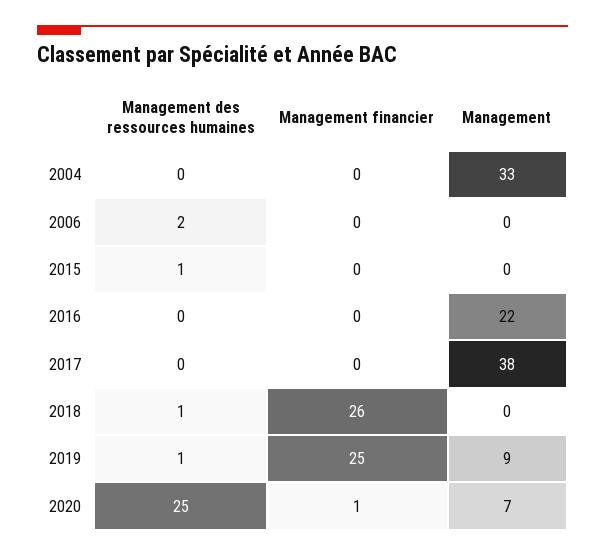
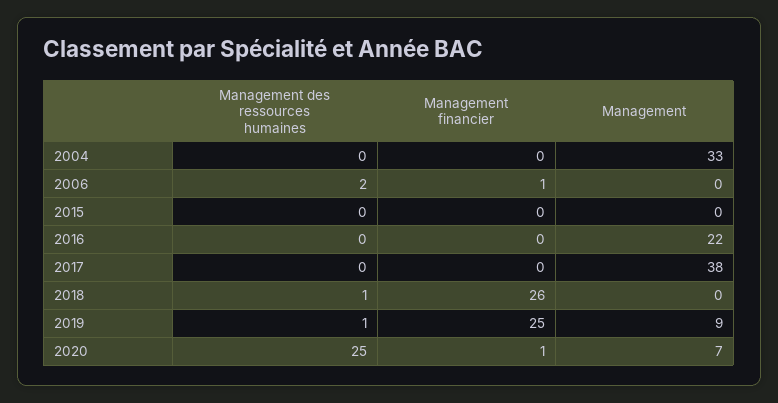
Management financier, 2006: 0 -> 1
Management des ressources humaines, 2015: 1 -> 0

